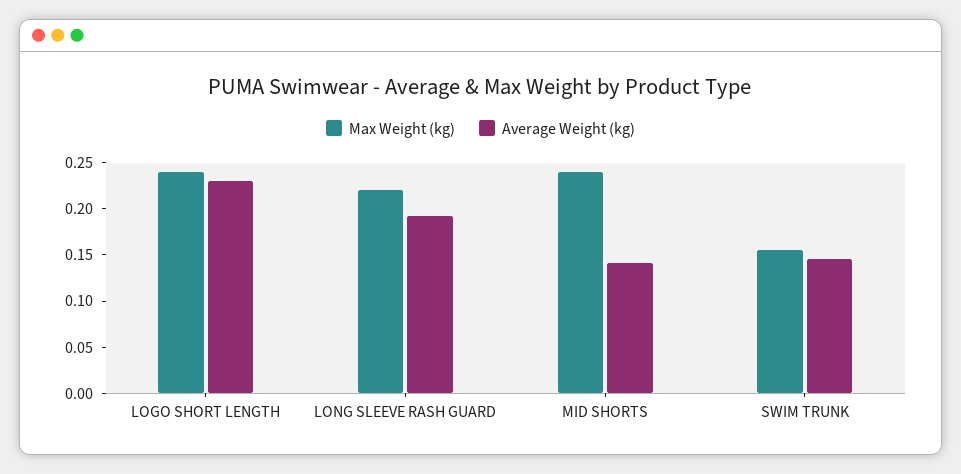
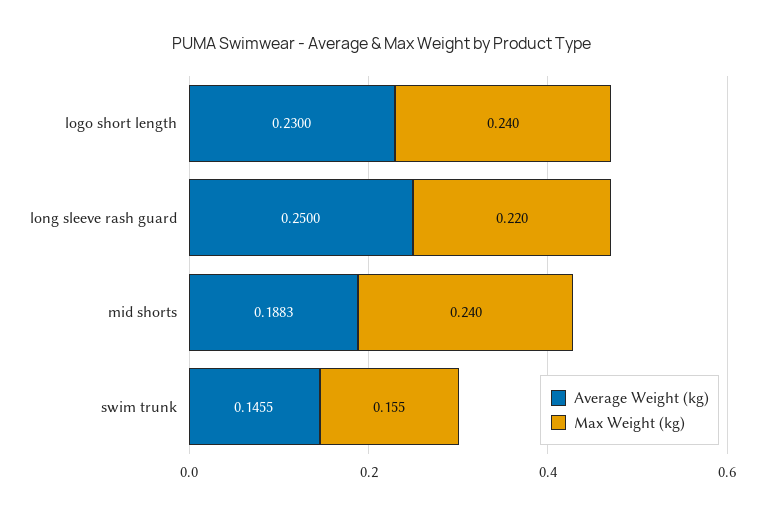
Average Weight (kg), LONG SLEEVE RASH GUARD: 0.19 -> 0.25
Average Weight (kg), MID SHORTS: 0.14 -> 0.1883

